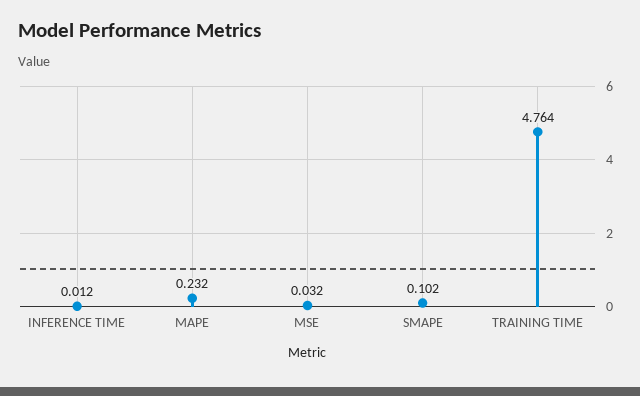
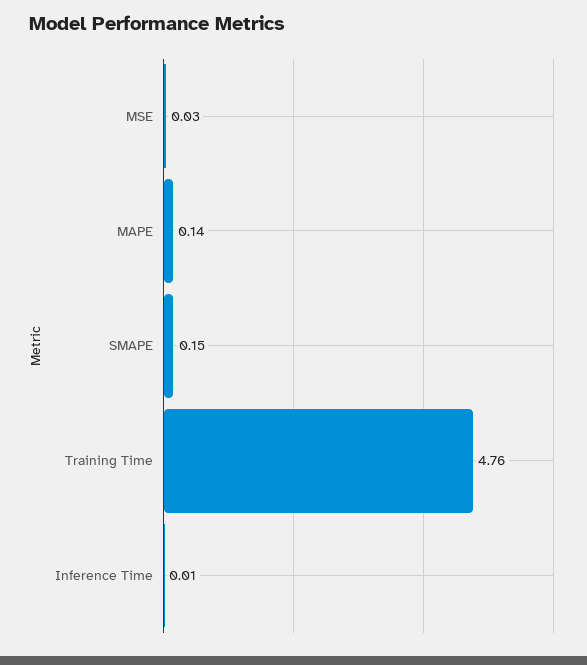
MAPE: 0.232 -> 0.14
SMAPE: 0.102 -> 0.15

